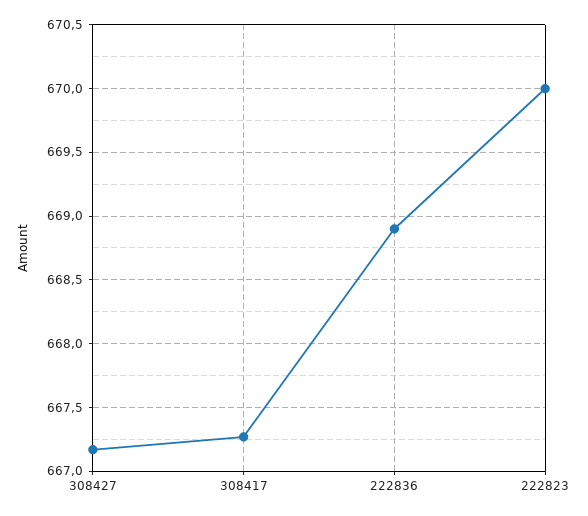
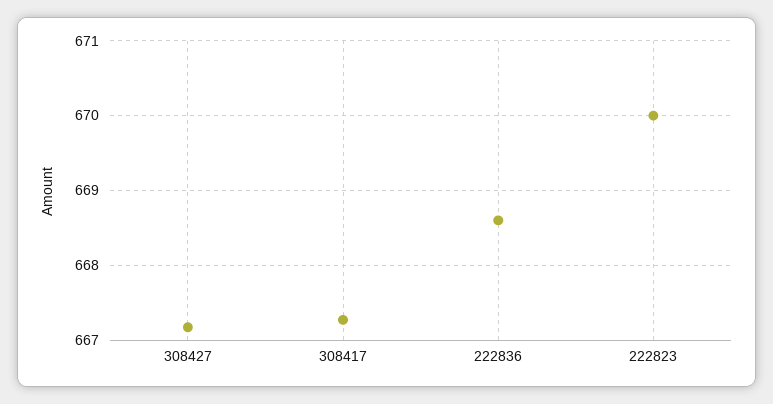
222836: 668.9 -> 668.6

